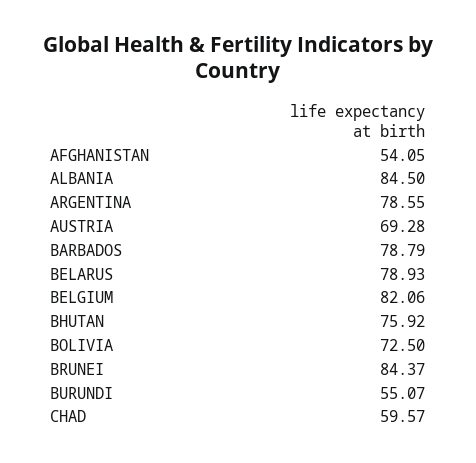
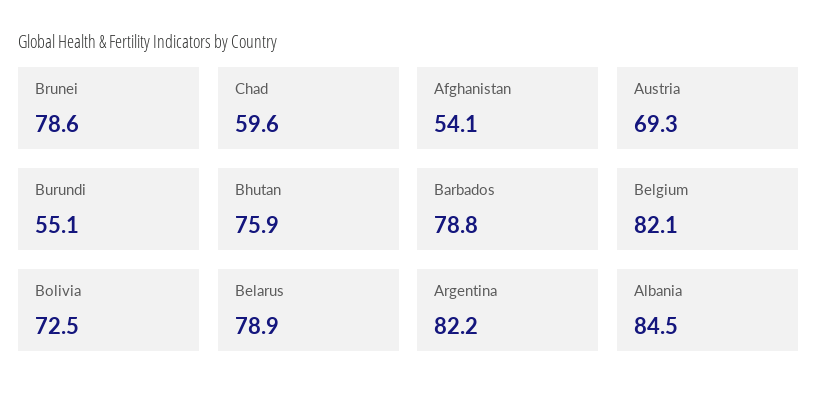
ARGENTINA: 78.55 -> 82.2
BRUNEI: 84.37 -> 78.6

